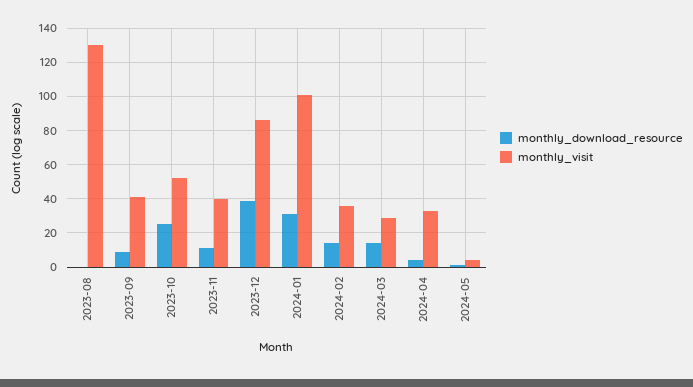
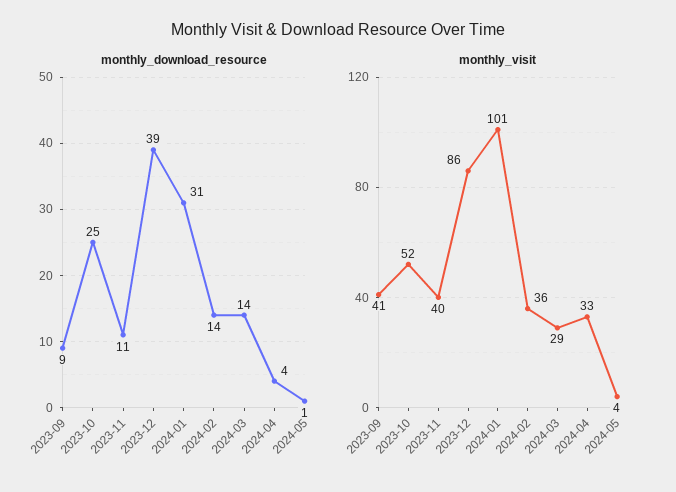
monthly_download_resource, 2023-08: 0 -> none
monthly_visit, 2023-08: 130 -> none

